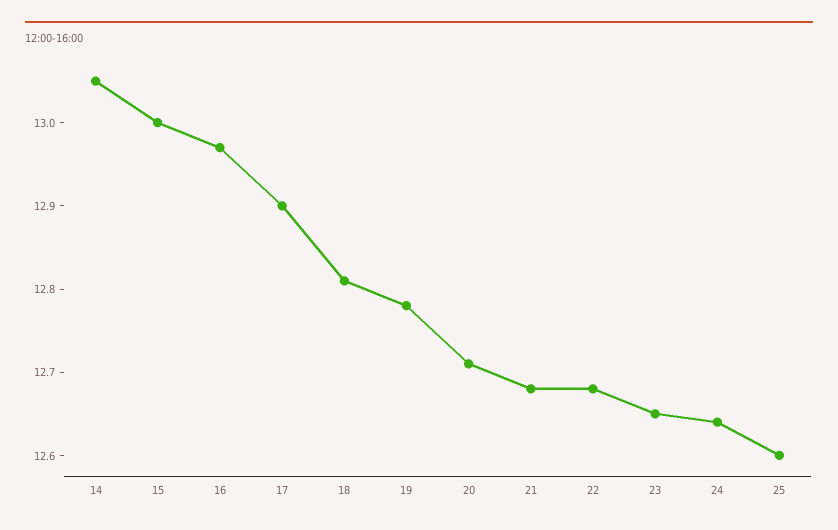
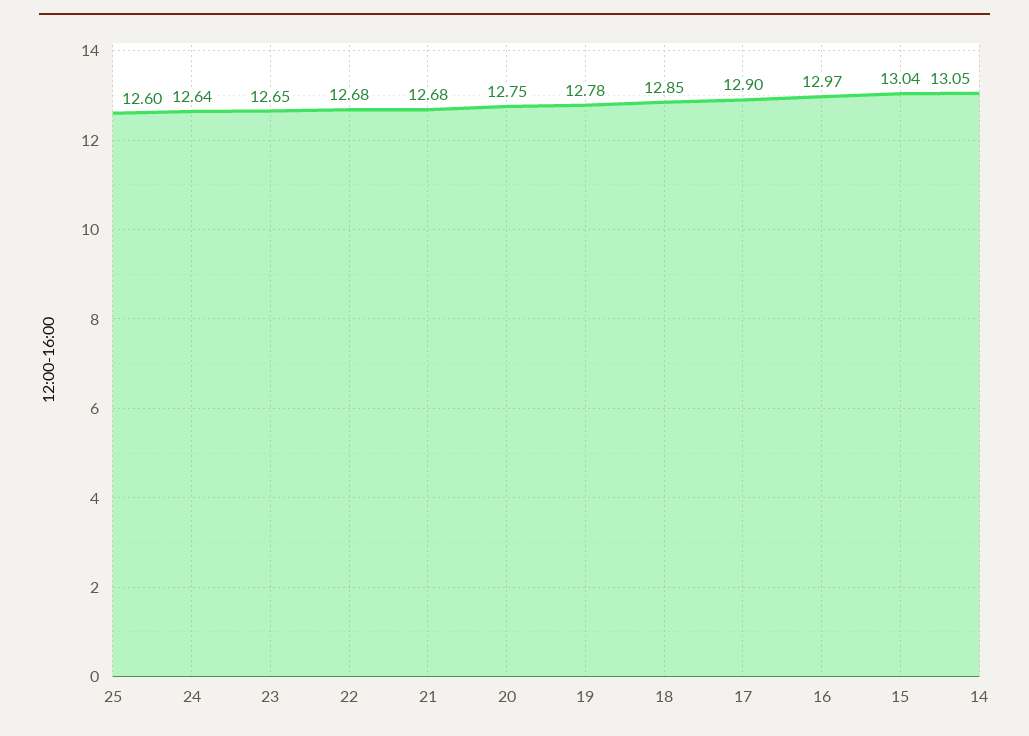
15: 13 -> 13.04
18: 12.81 -> 12.85
20: 12.71 -> 12.75

